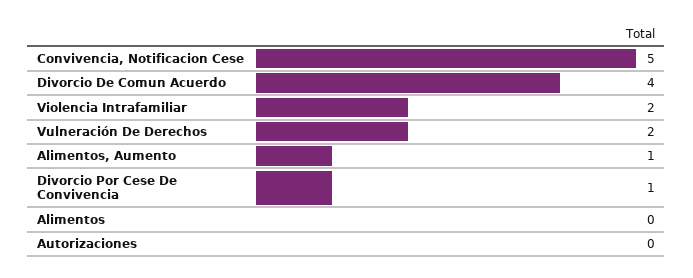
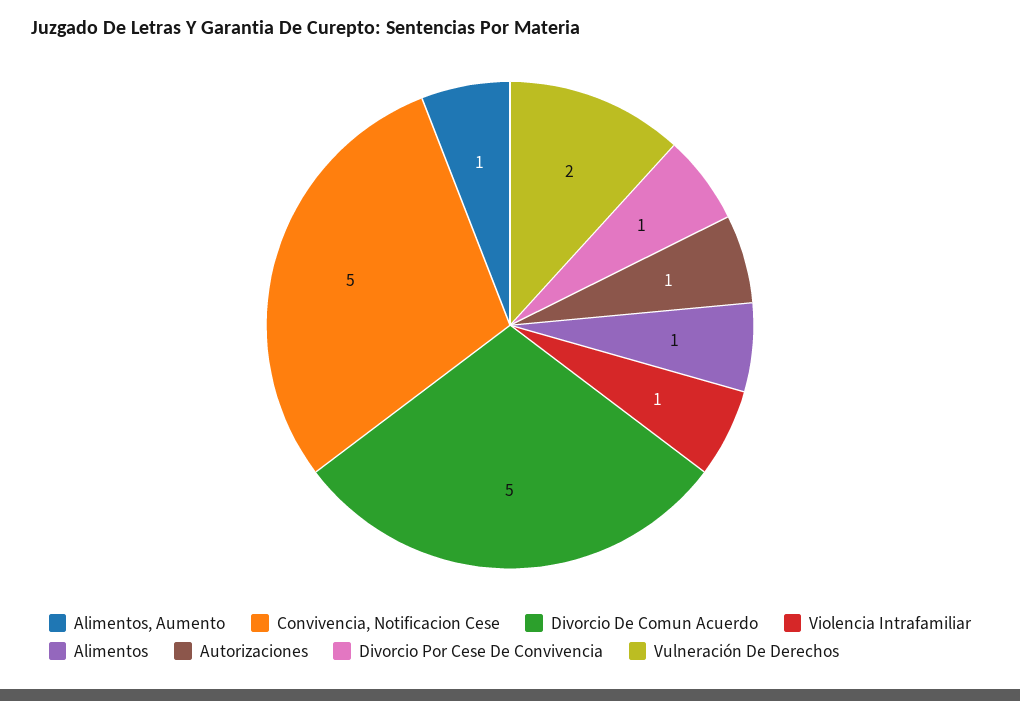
Divorcio De Comun Acuerdo: 4 -> 5
Violencia Intrafamiliar: 2 -> 1
Alimentos: 0 -> 1
Autorizaciones: 0 -> 1

